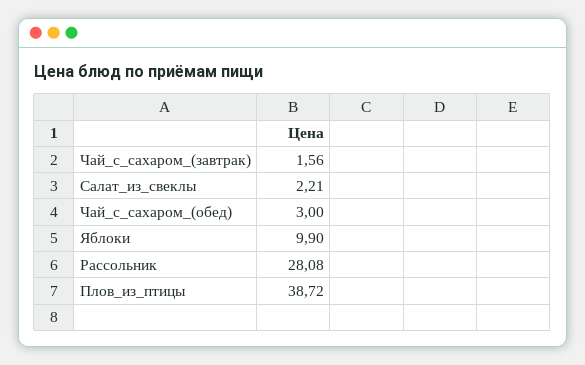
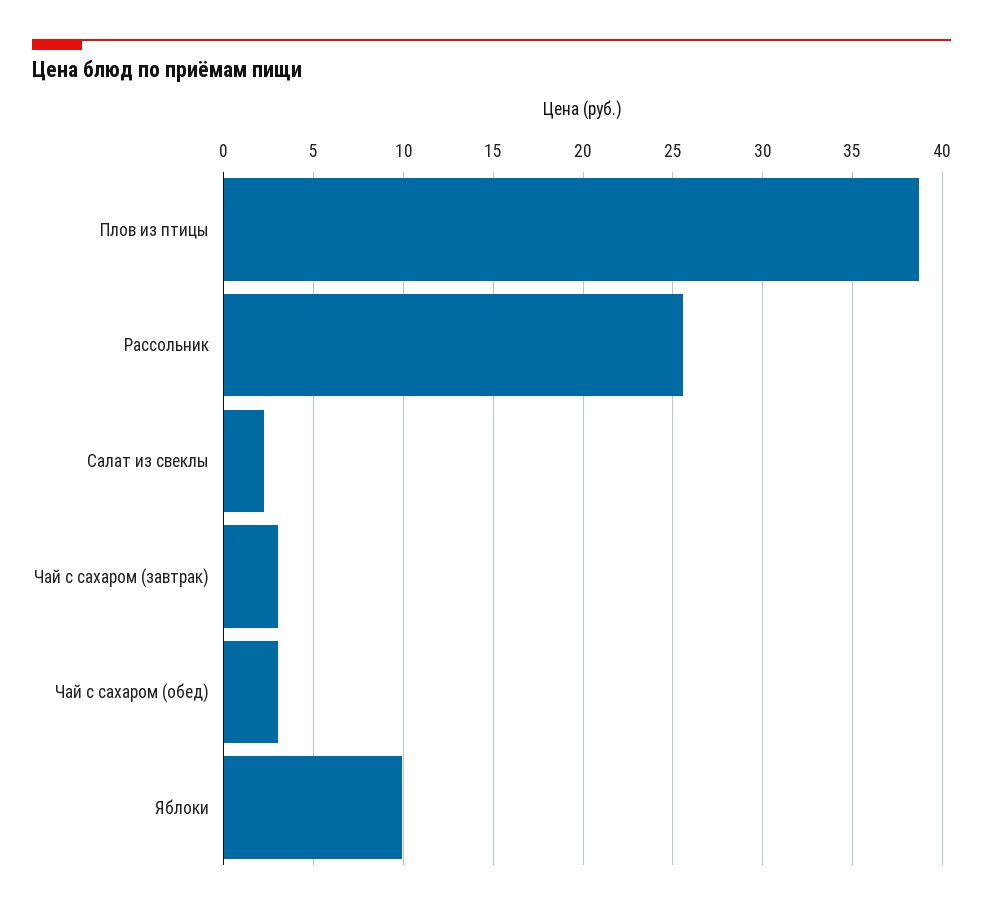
Чай_с_сахаром_(завтрак): 1.56 -> 3
Рассольник: 28.08 -> 25.5

